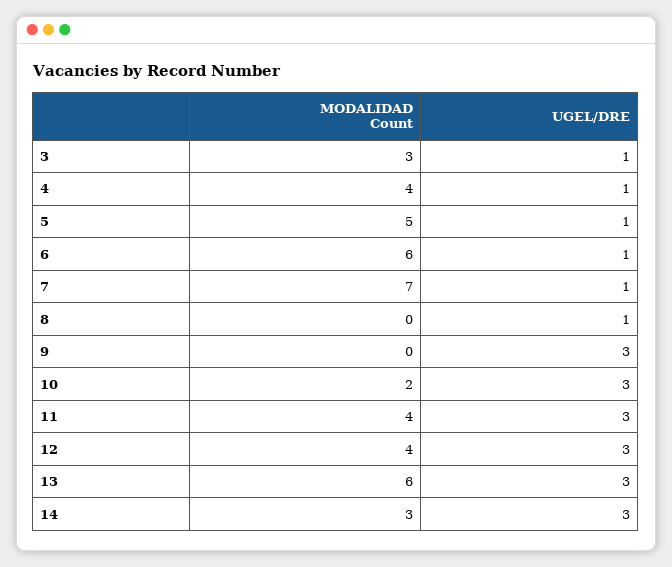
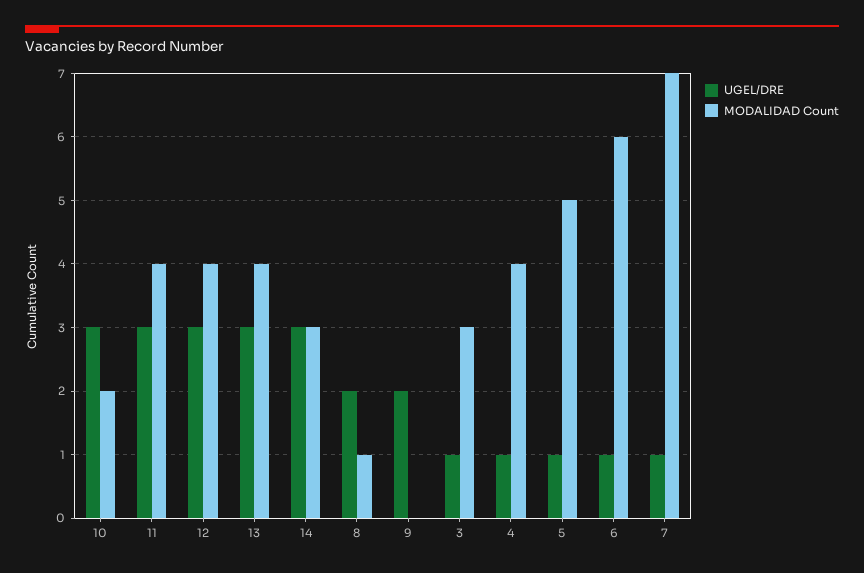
MODALIDAD Count, 8: 0 -> 1
UGEL/DRE, 8: 1 -> 2
UGEL/DRE, 9: 3 -> 2
MODALIDAD Count, 13: 6 -> 4

